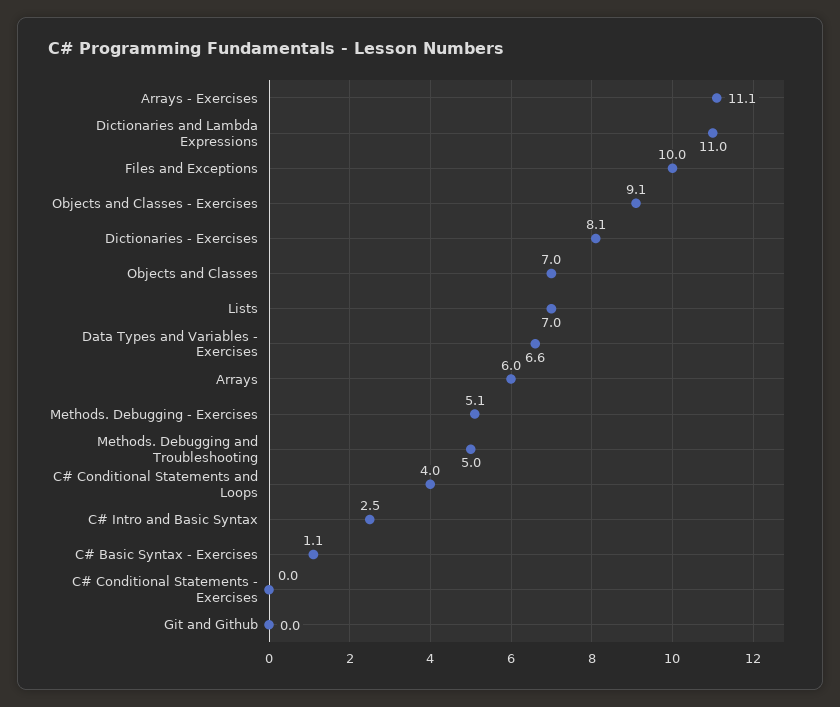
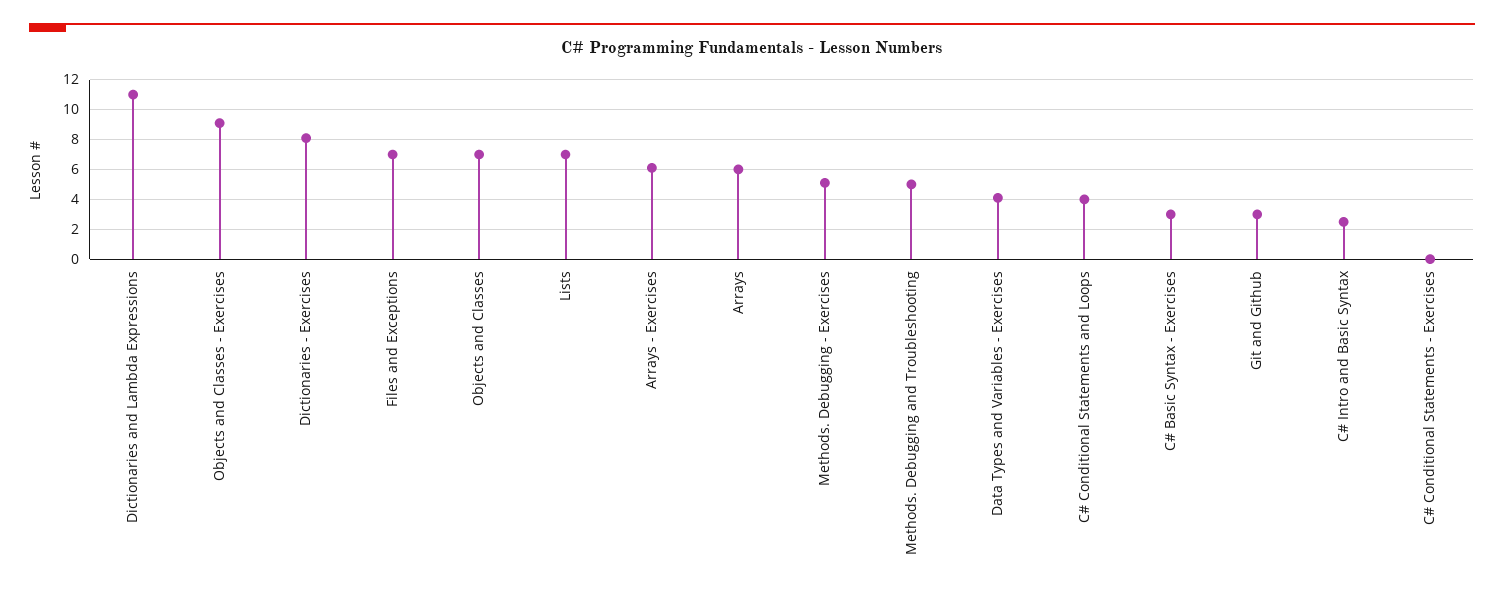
Arrays - Exercises: 11.1 -> 6
Files and Exceptions: 10 -> 7
Data Types and Variables - Exercises: 6.6 -> 4
C# Basic Syntax - Exercises: 1.1 -> 3
Git and Github: 0 -> 3

